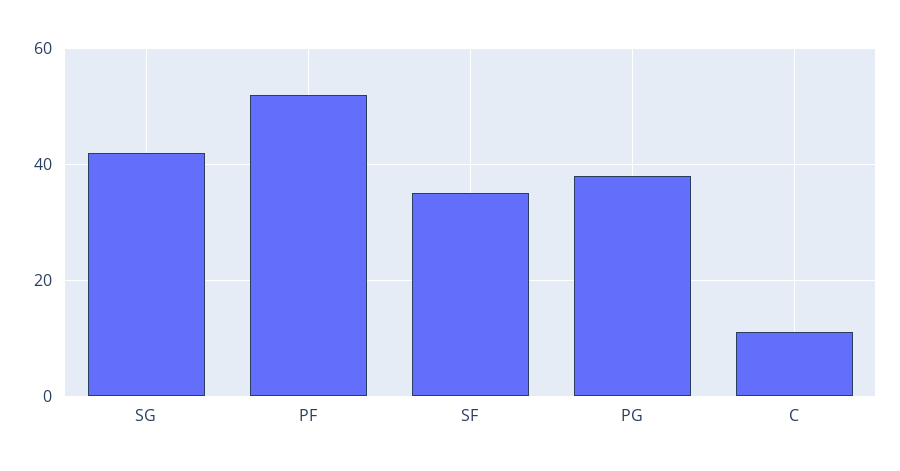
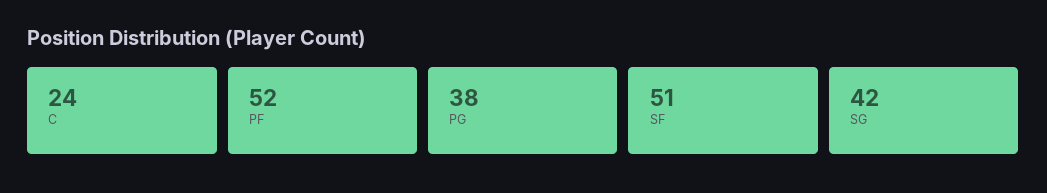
SF: 35 -> 51
C: 10 -> 24

